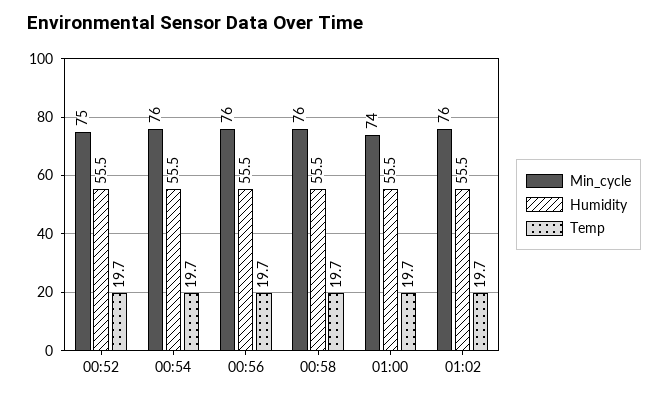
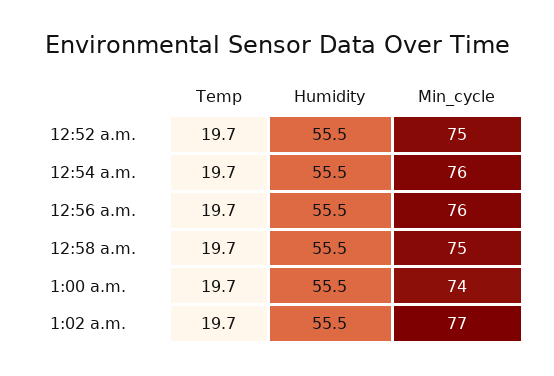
Min_cycle, 00:58: 76 -> 75
Min_cycle, 01:02: 76 -> 77

